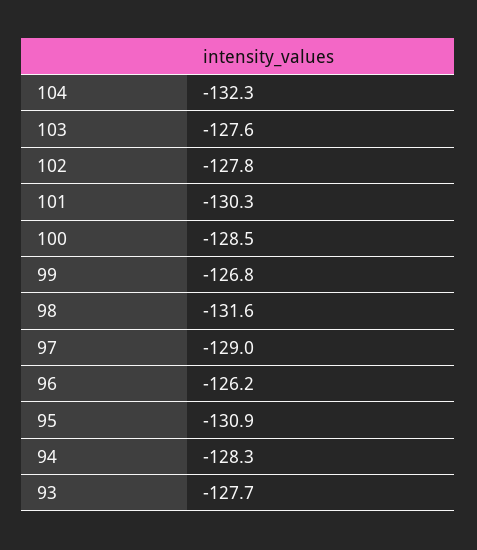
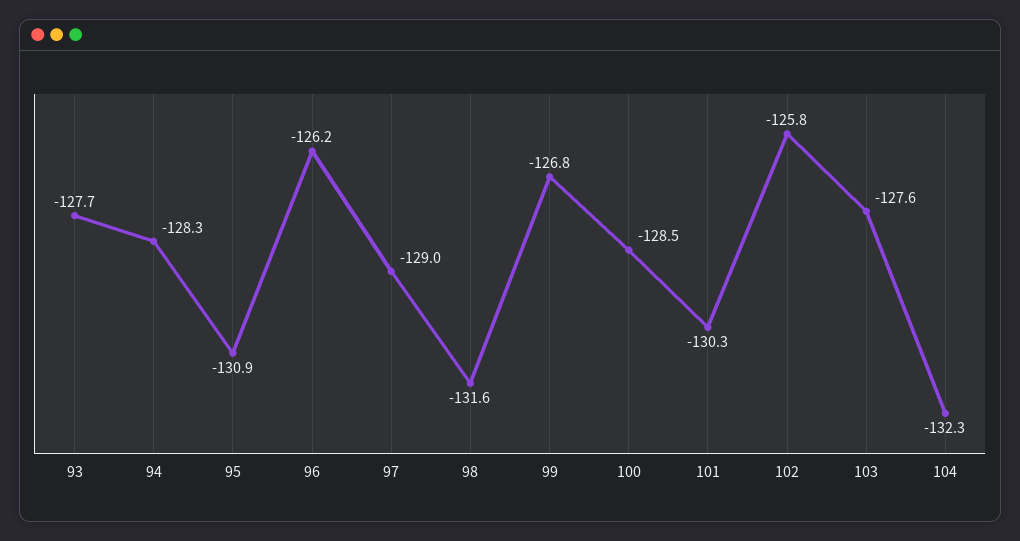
102: -127.8 -> -125.8

